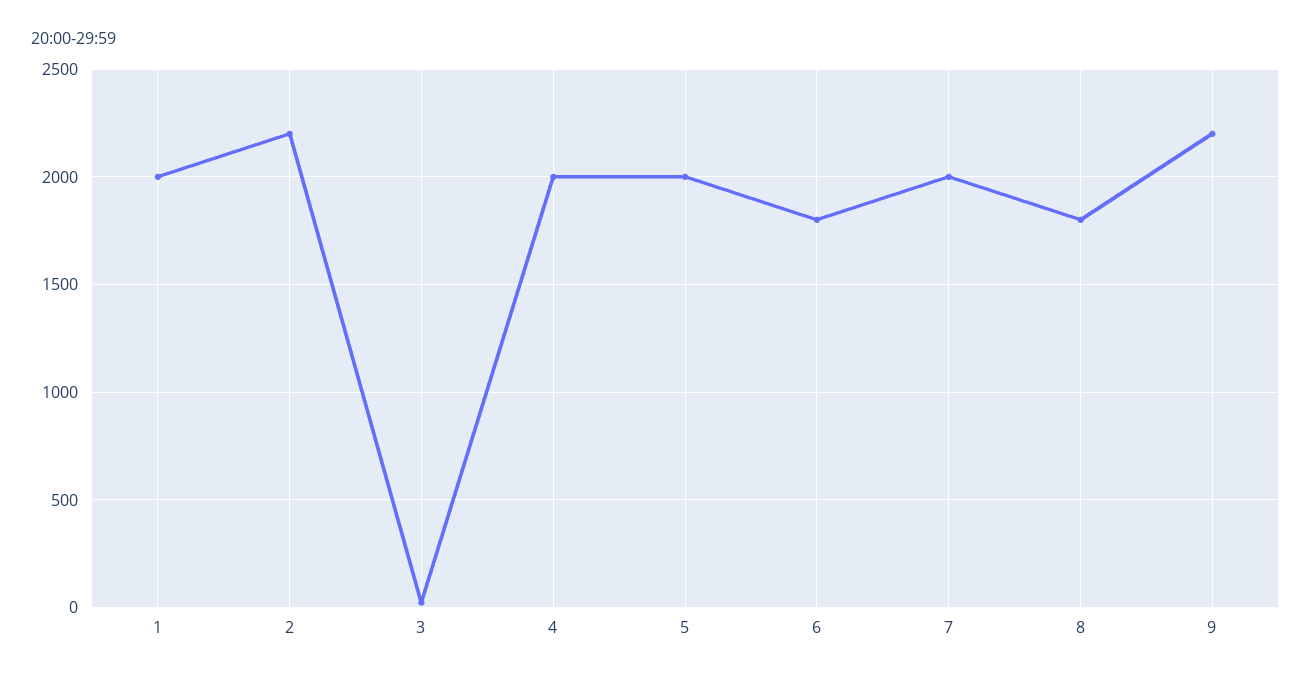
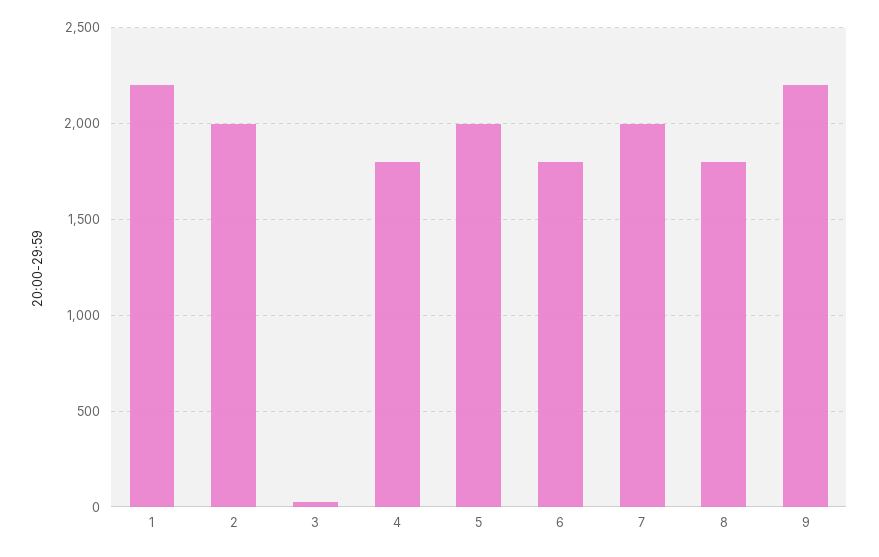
1: 2000 -> 2200
2: 2200 -> 2000
4: 2000 -> 1800

